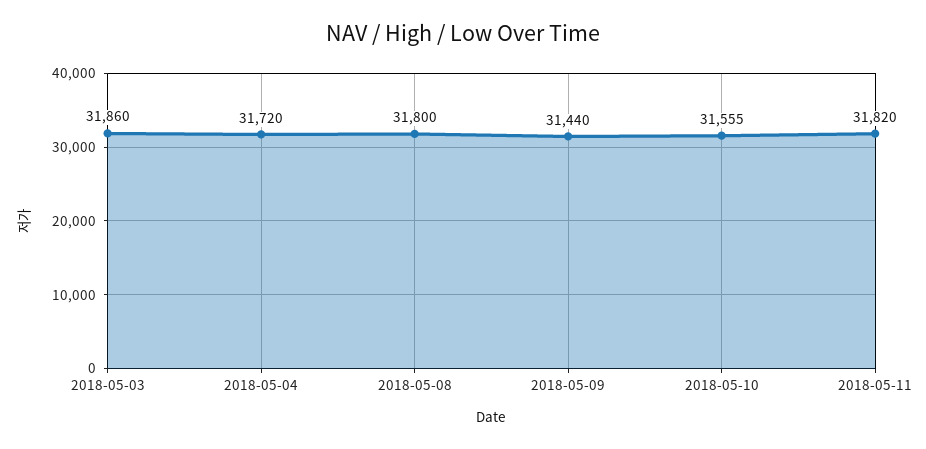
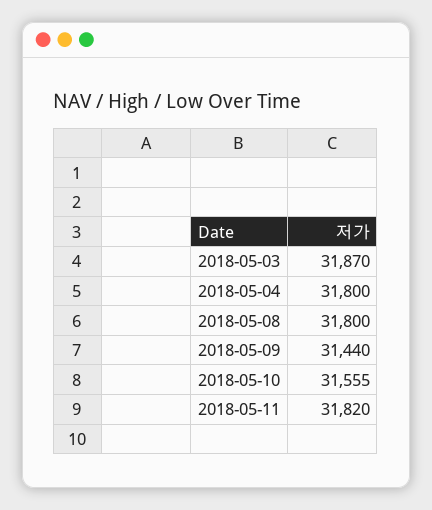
2018-05-03: 31860 -> 31870
2018-05-04: 31720 -> 31800

